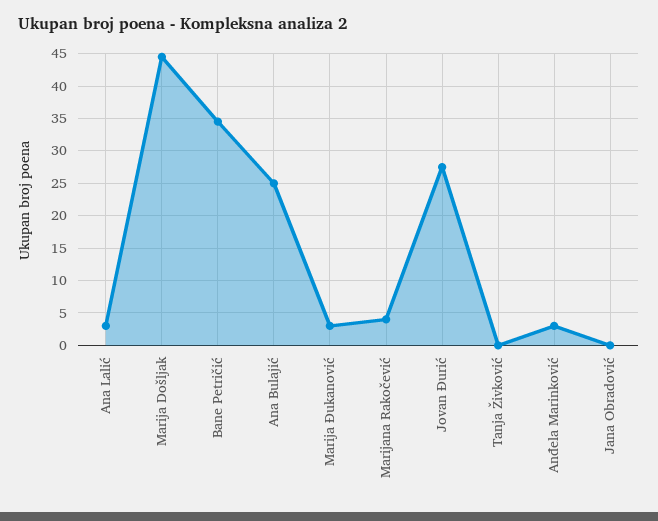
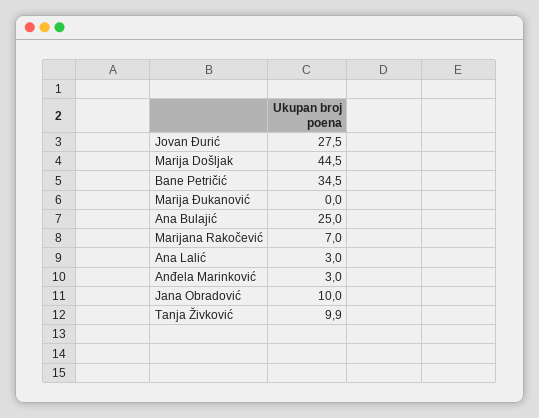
Marija Đukanović: 3 -> 0
Marijana Rakočević: 4 -> 7
Tanja Živković: 0 -> 9.9
Jana Obradović: 0 -> 10

